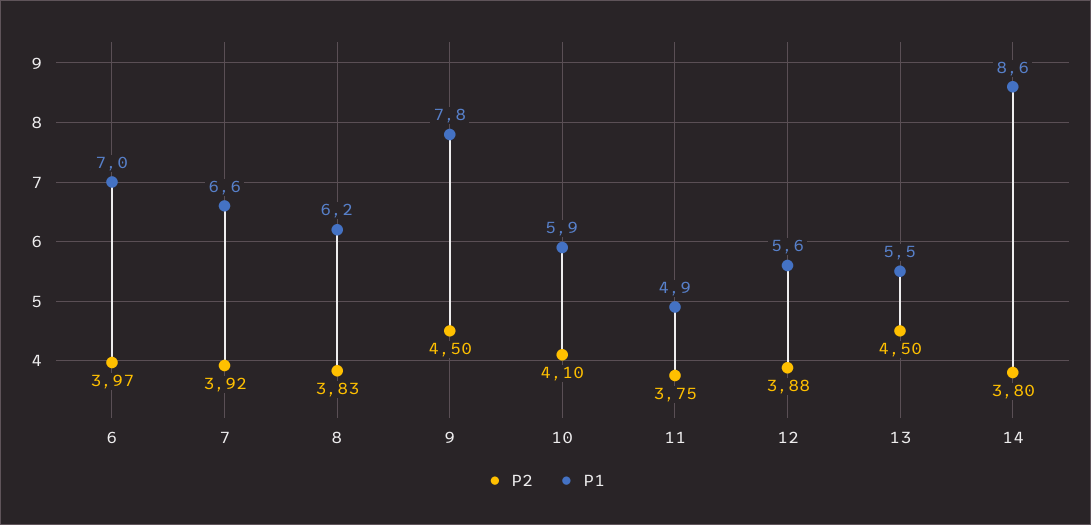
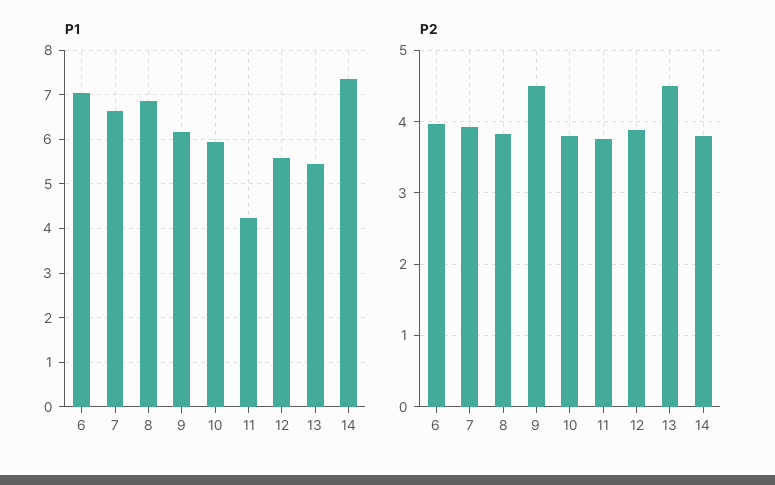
P1, 8: 6.2 -> 6.8
P1, 9: 7.8 -> 6.2
P2, 10: 4.1 -> 3.8
P1, 11: 4.9 -> 4.2
P1, 14: 8.6 -> 7.4

